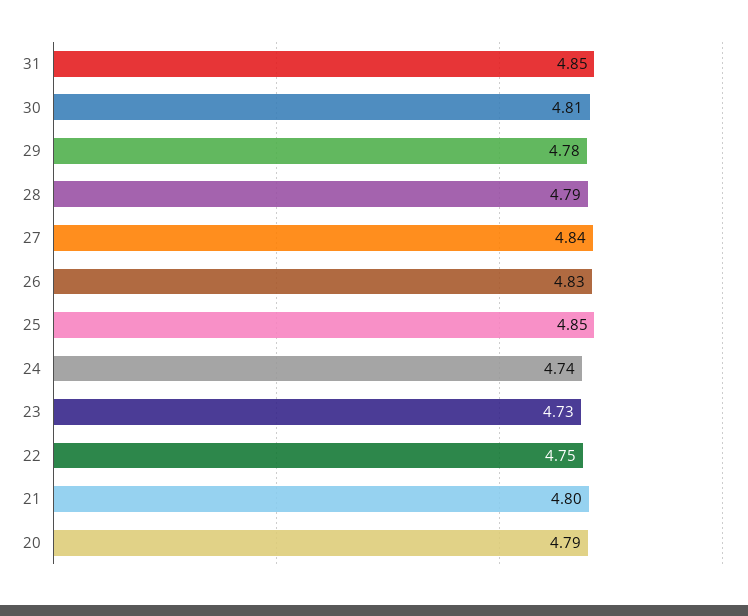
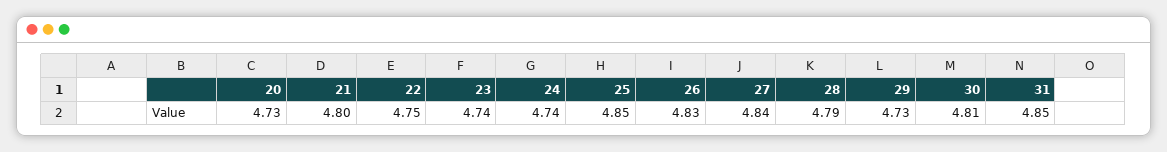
29: 4.78 -> 4.73
23: 4.73 -> 4.74
20: 4.79 -> 4.73

